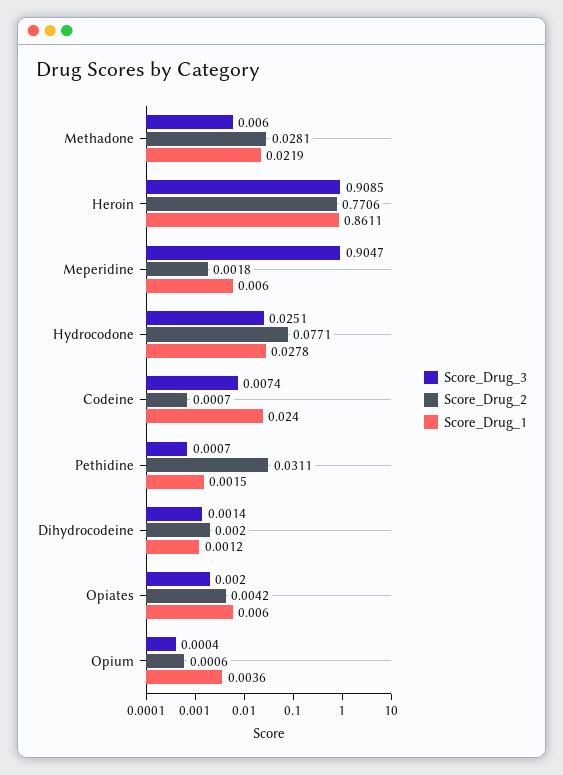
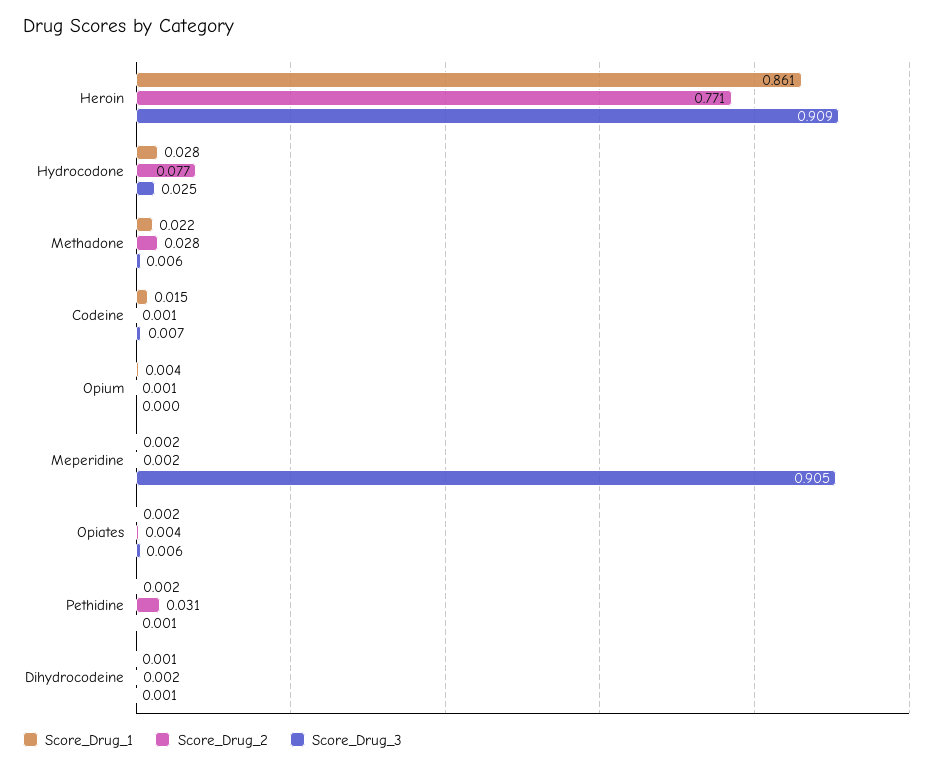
Score_Drug_1, Meperidine: 0.006 -> 0.002
Score_Drug_1, Codeine: 0.024 -> 0.015
Score_Drug_3, Opiates: 0.002 -> 0.006
Score_Drug_1, Opiates: 0.006 -> 0.002

